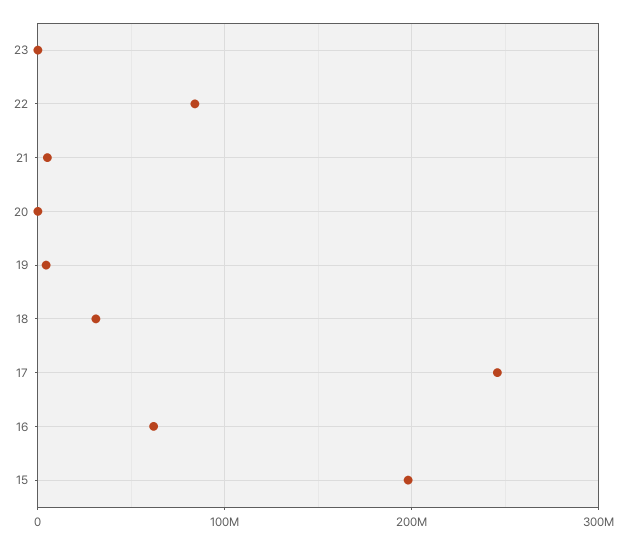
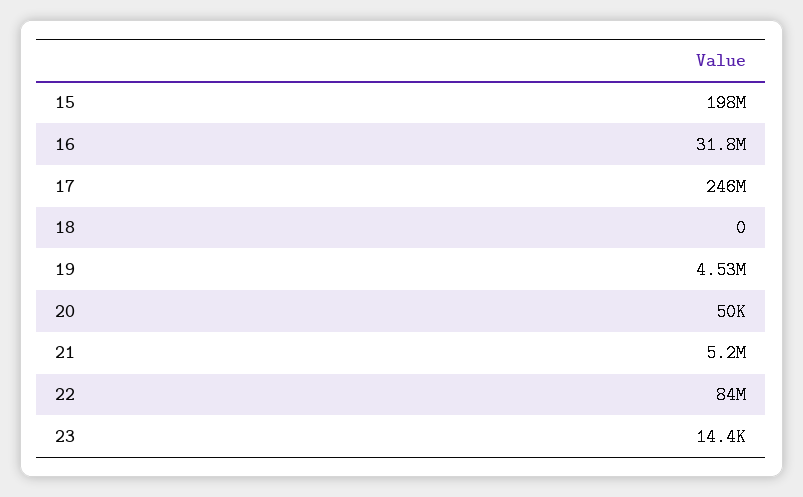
18: 30000000 -> 0
16: 60000000 -> 31800000

